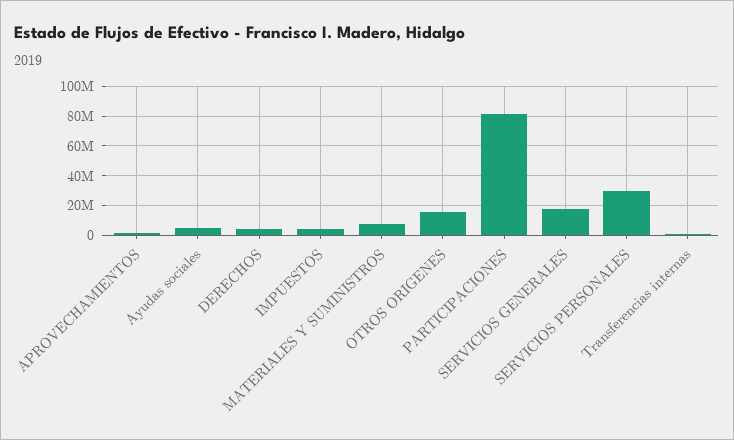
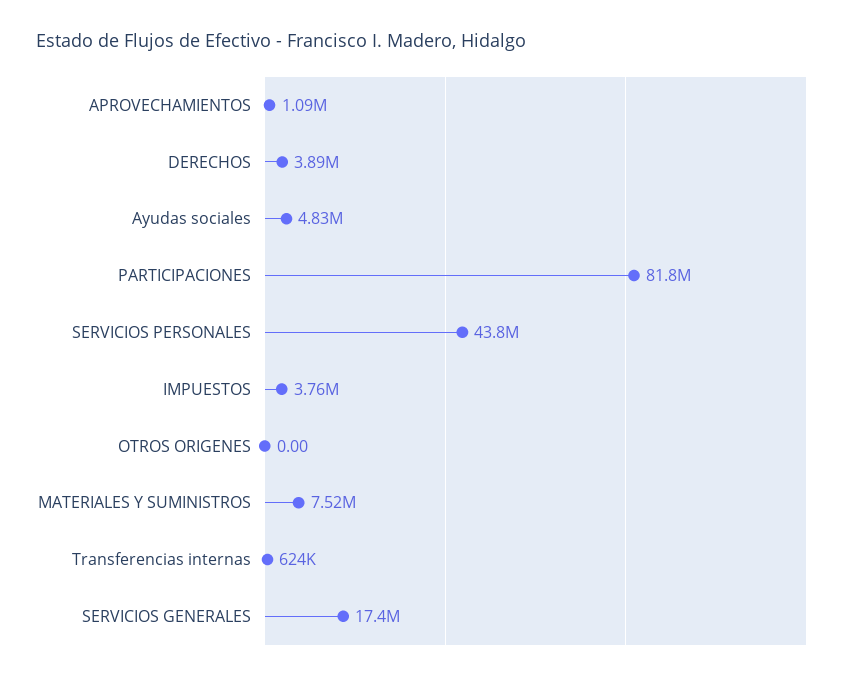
OTROS ORIGENES: 15000000 -> 0
SERVICIOS PERSONALES: 30000000 -> 43800000

